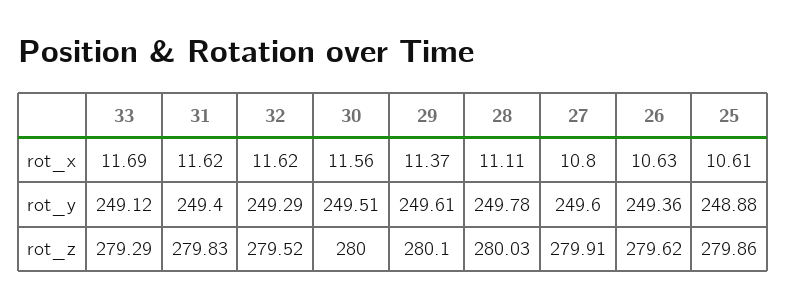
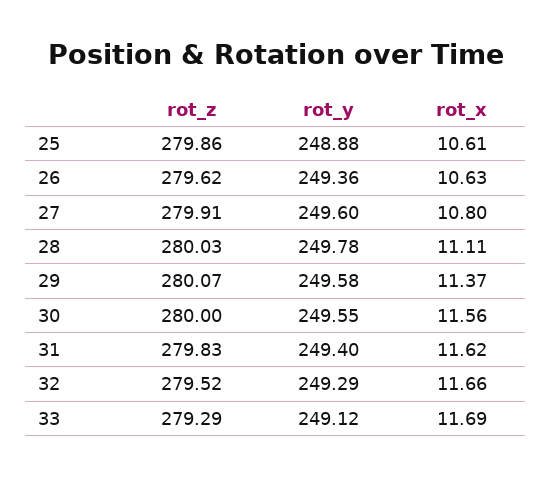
32, rot_x: 11.62 -> 11.66
30, rot_y: 249.51 -> 249.55
29, rot_y: 249.61 -> 249.58
29, rot_z: 280.1 -> 280.07

